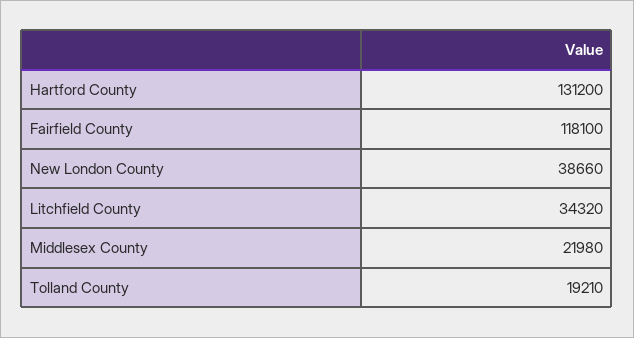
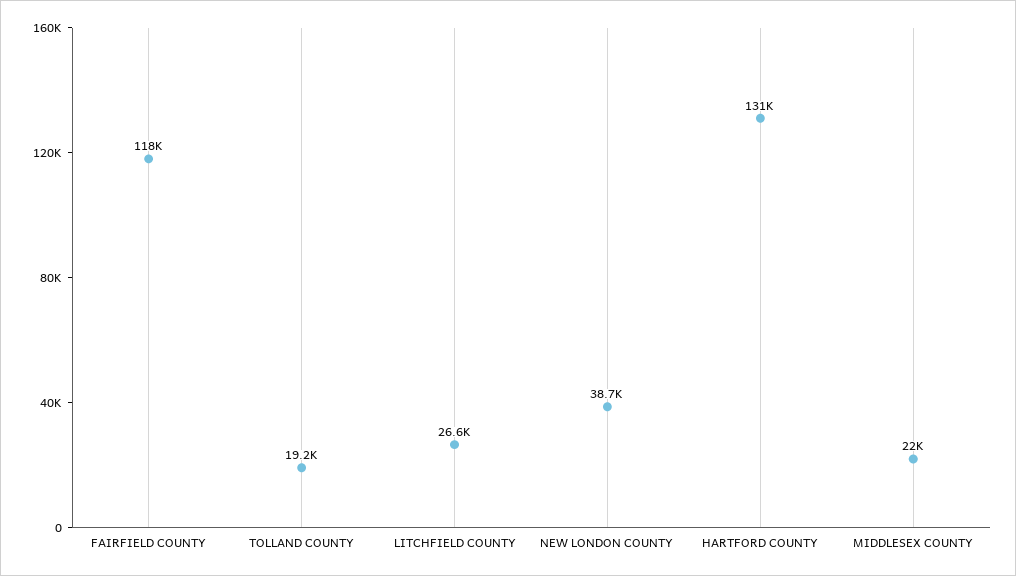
Litchfield County: 34320 -> 26600

